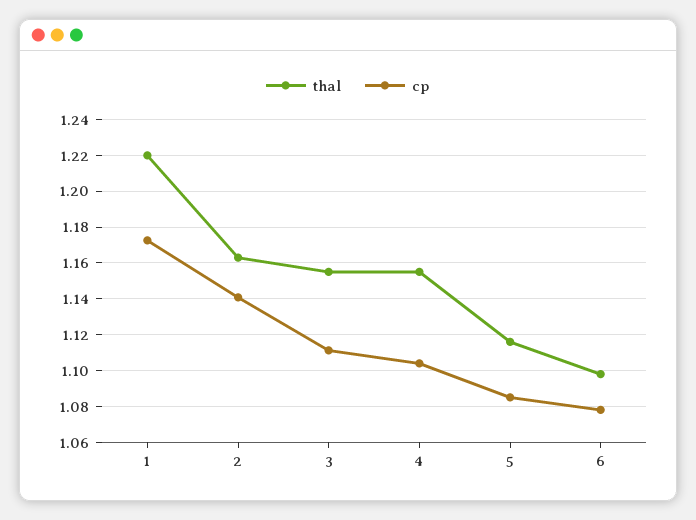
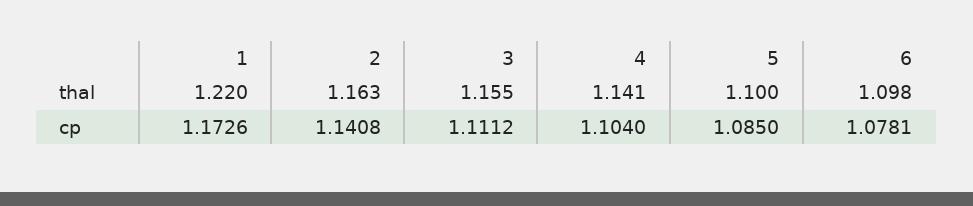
thal, 4: 1.155 -> 1.141
thal, 5: 1.115 -> 1.1

